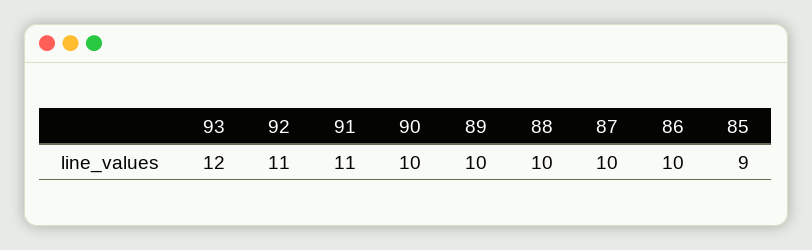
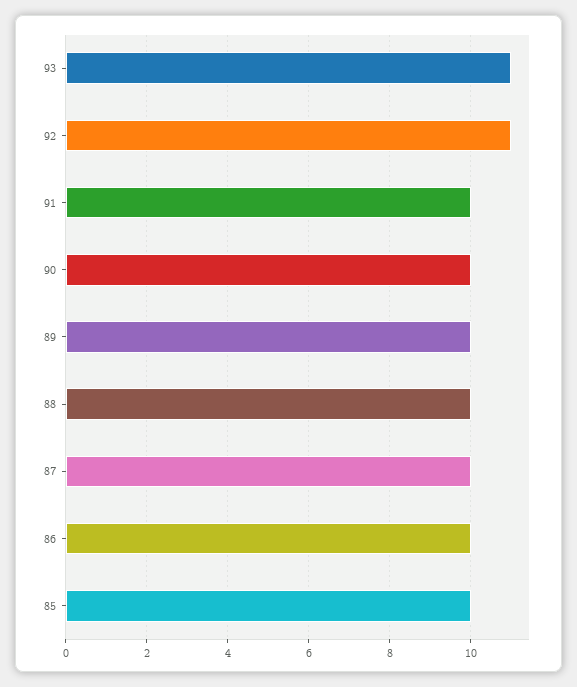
93: 12 -> 11
91: 11 -> 10
85: 9 -> 10

